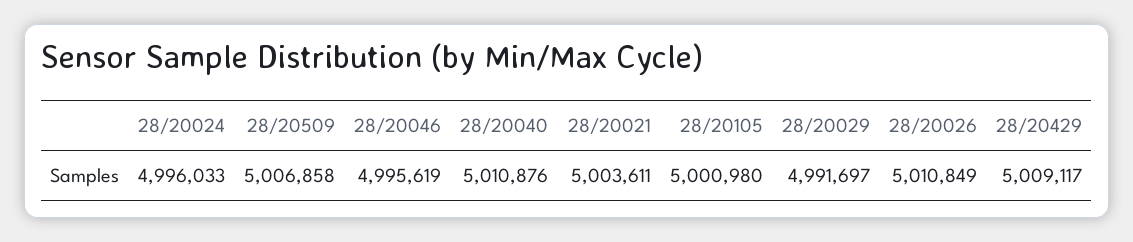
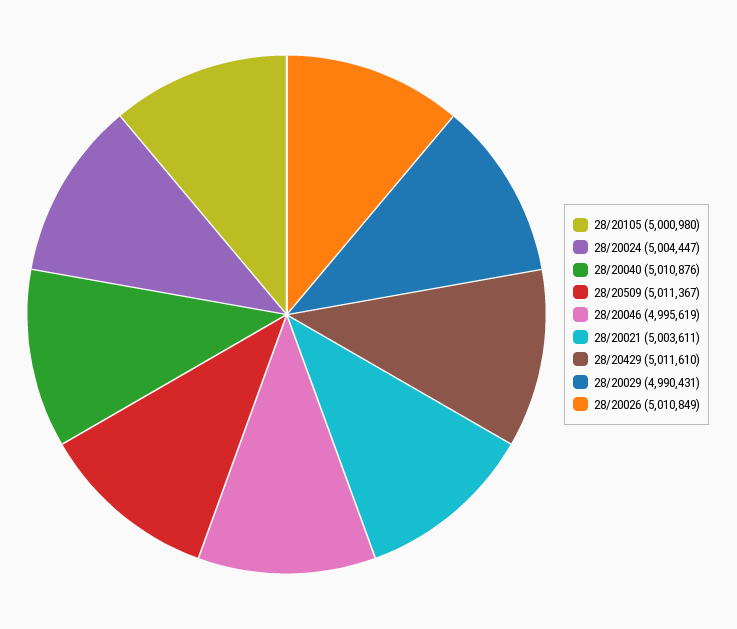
28/20024: 4996033 -> 5004447
28/20509: 5006858 -> 5011367
28/20029: 4991697 -> 4990431
28/20429: 5009117 -> 5011610

